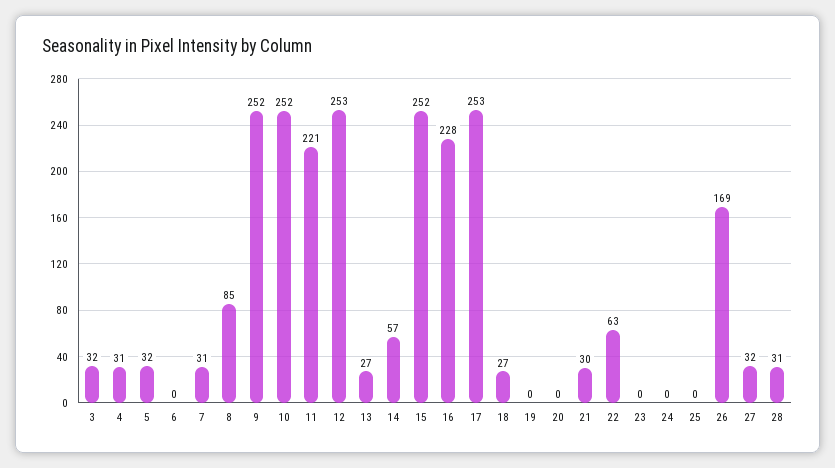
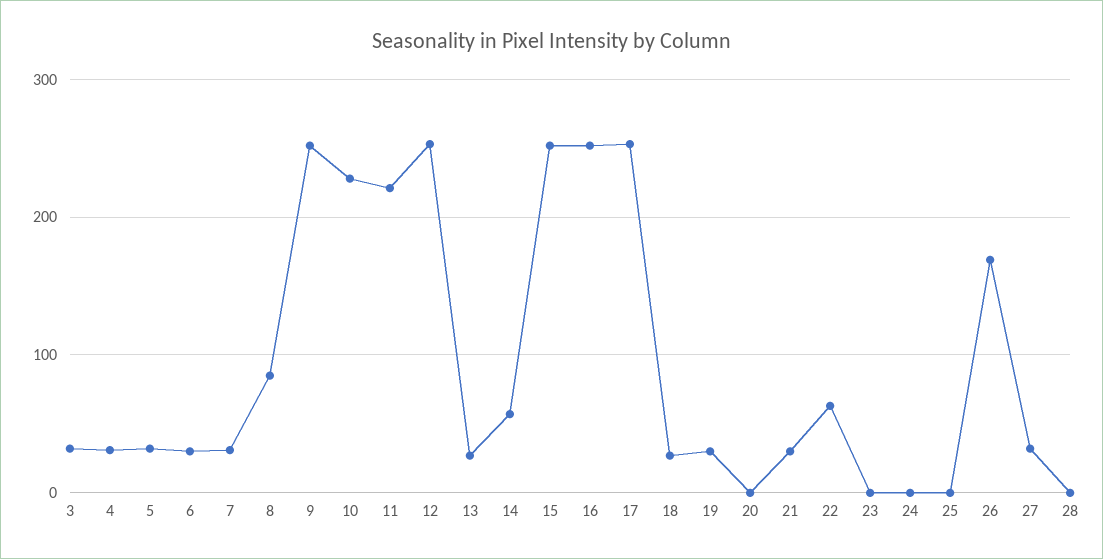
6: 0 -> 30
10: 252 -> 230
16: 228 -> 250
19: 0 -> 30
28: 31 -> 0

